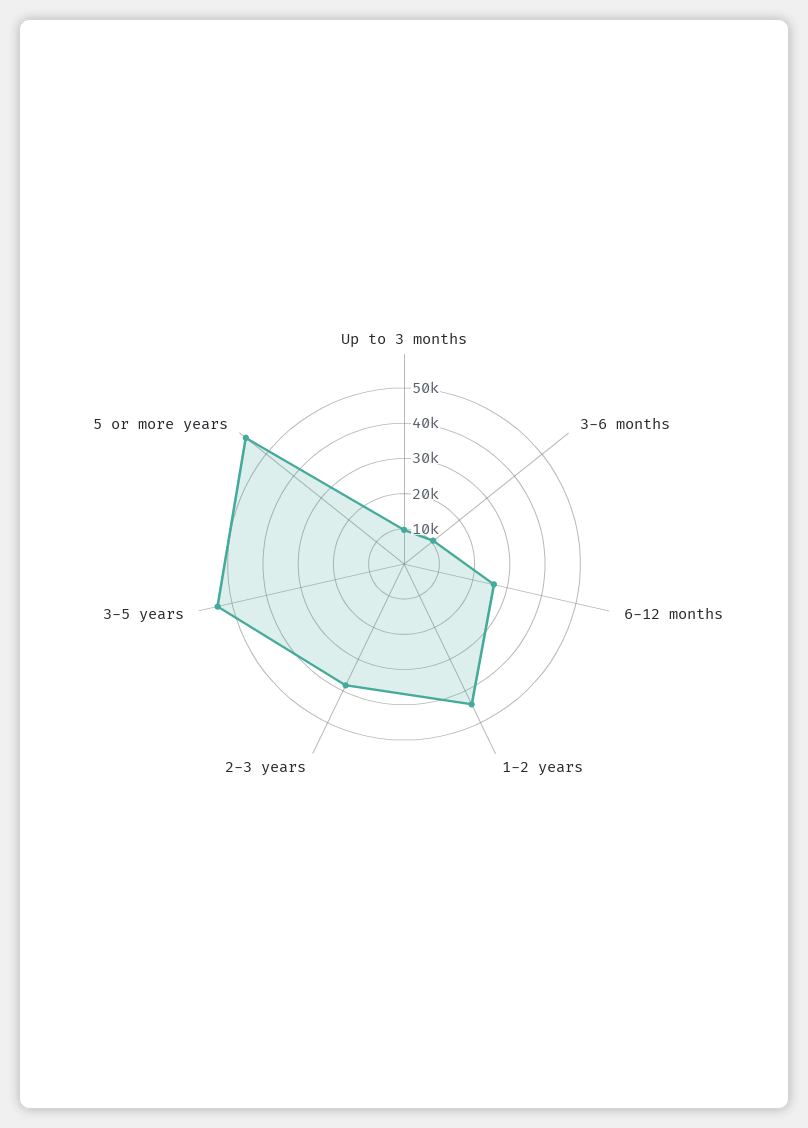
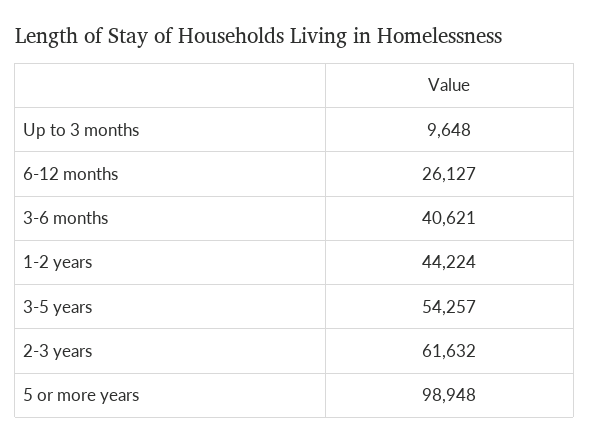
3-6 months: 10000 -> 40621
2-3 years: 37500 -> 61632
5 or more years: 57500 -> 98948

